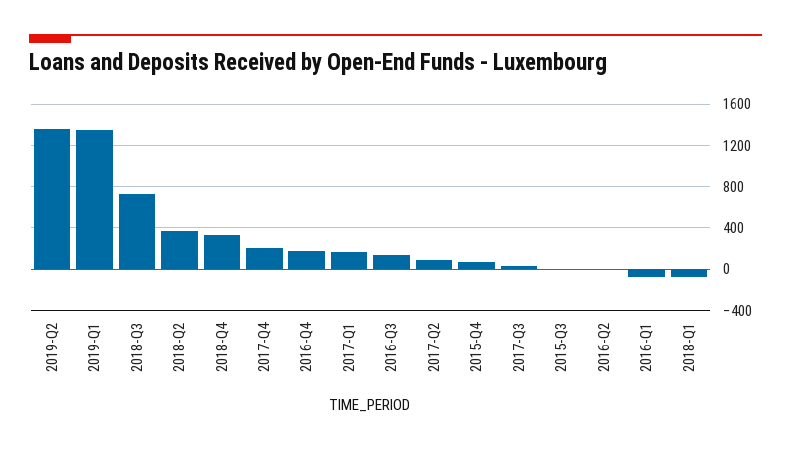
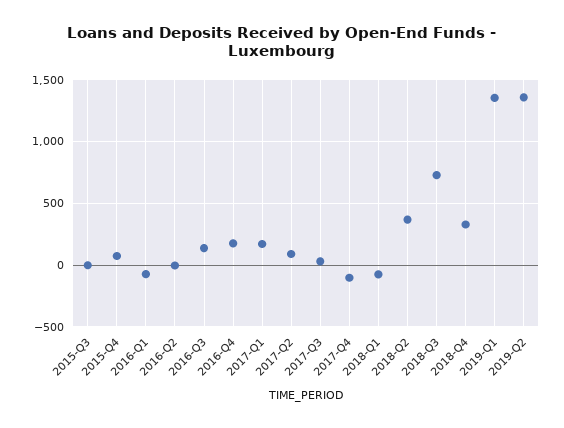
2017-Q4: 200 -> -100

